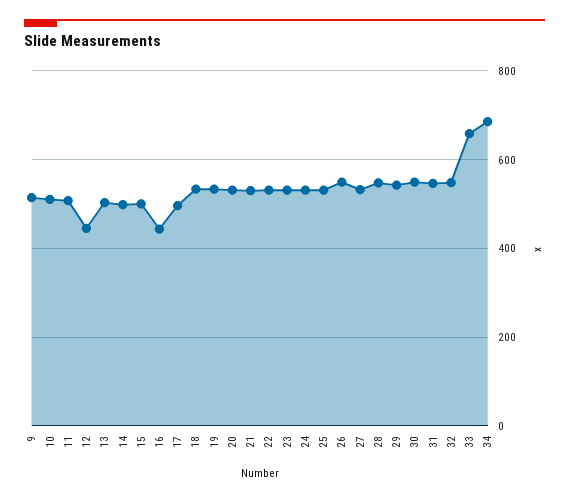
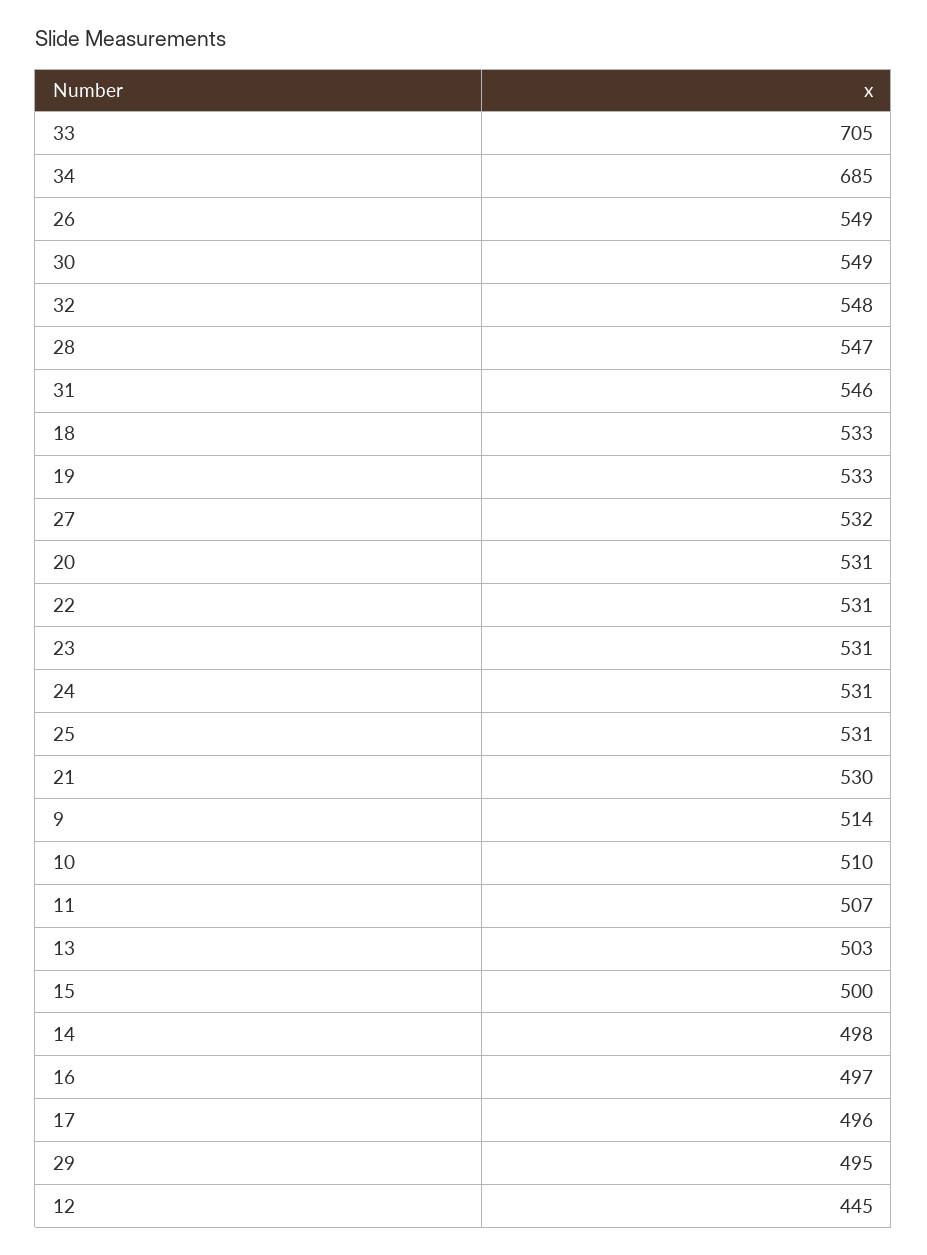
16: 440 -> 497
29: 540 -> 495
33: 660 -> 705

